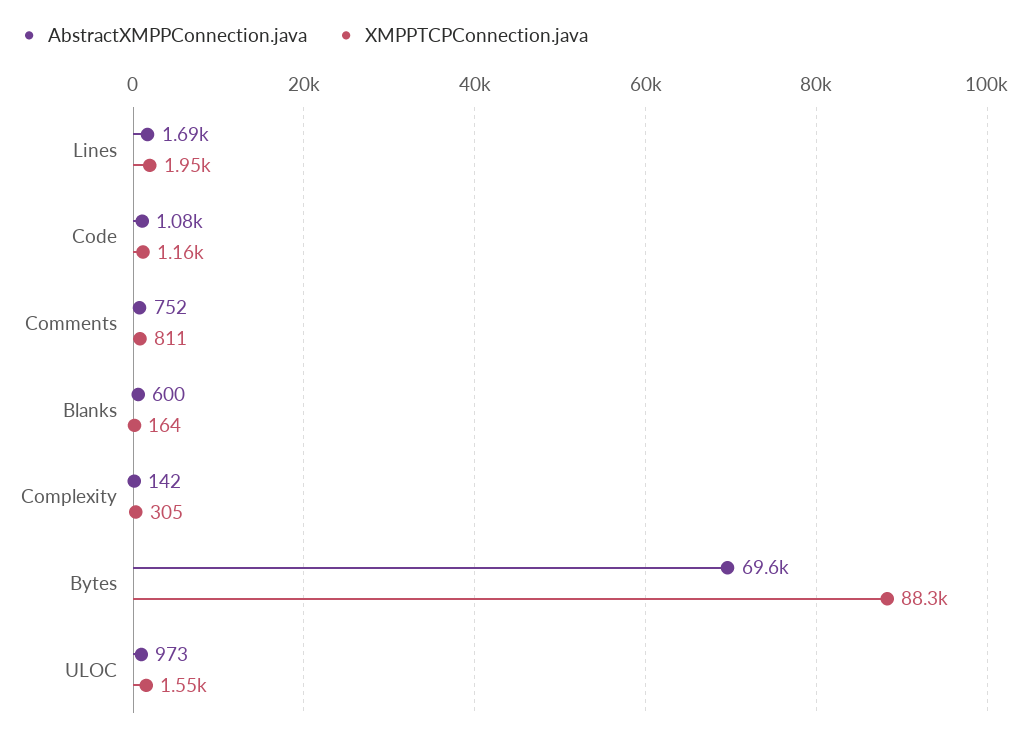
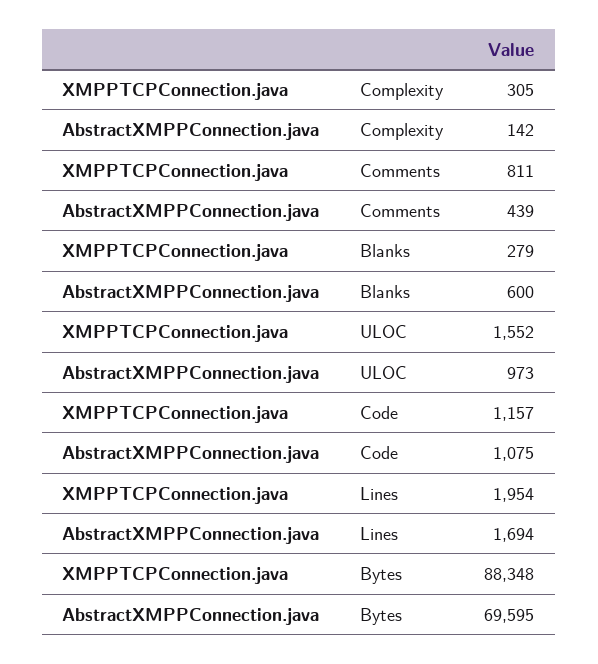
AbstractXMPPConnection.java, Comments: 752 -> 439
XMPPTCPConnection.java, Blanks: 164 -> 279

